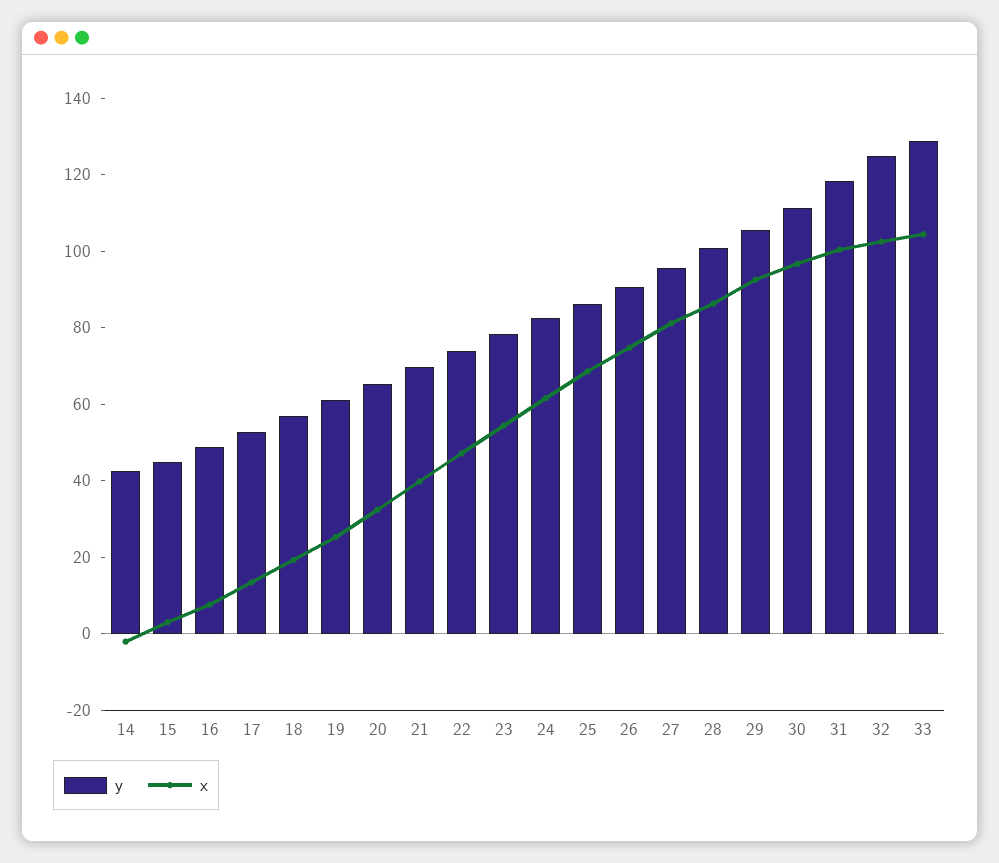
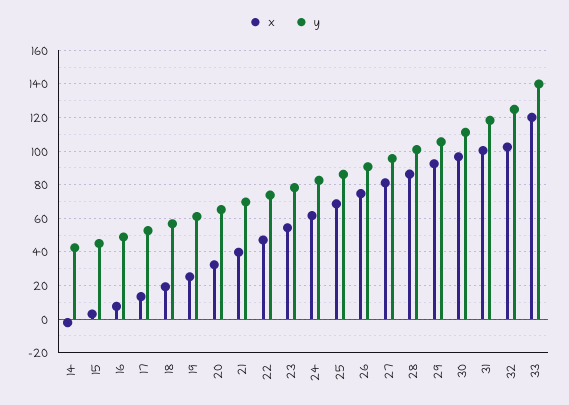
y, 33: 130 -> 140
x, 33: 105 -> 120

